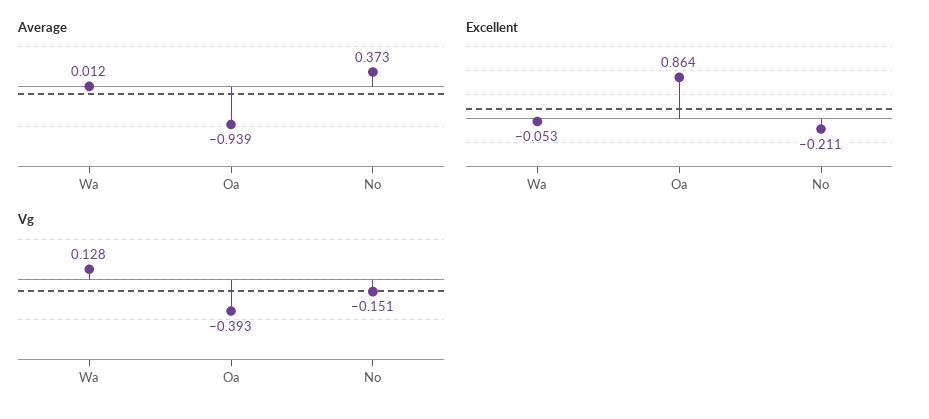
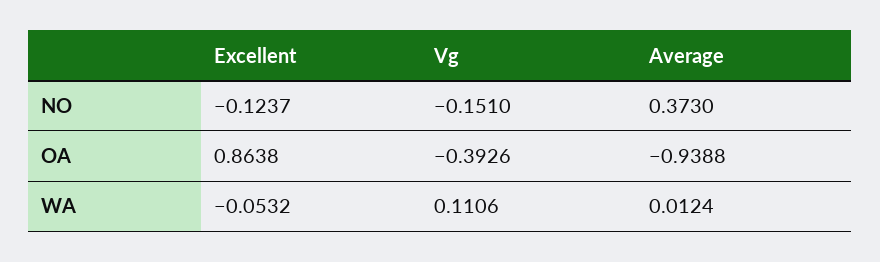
Excellent, No: -0.211 -> -0.1237
Vg, Wa: 0.128 -> 0.1106

